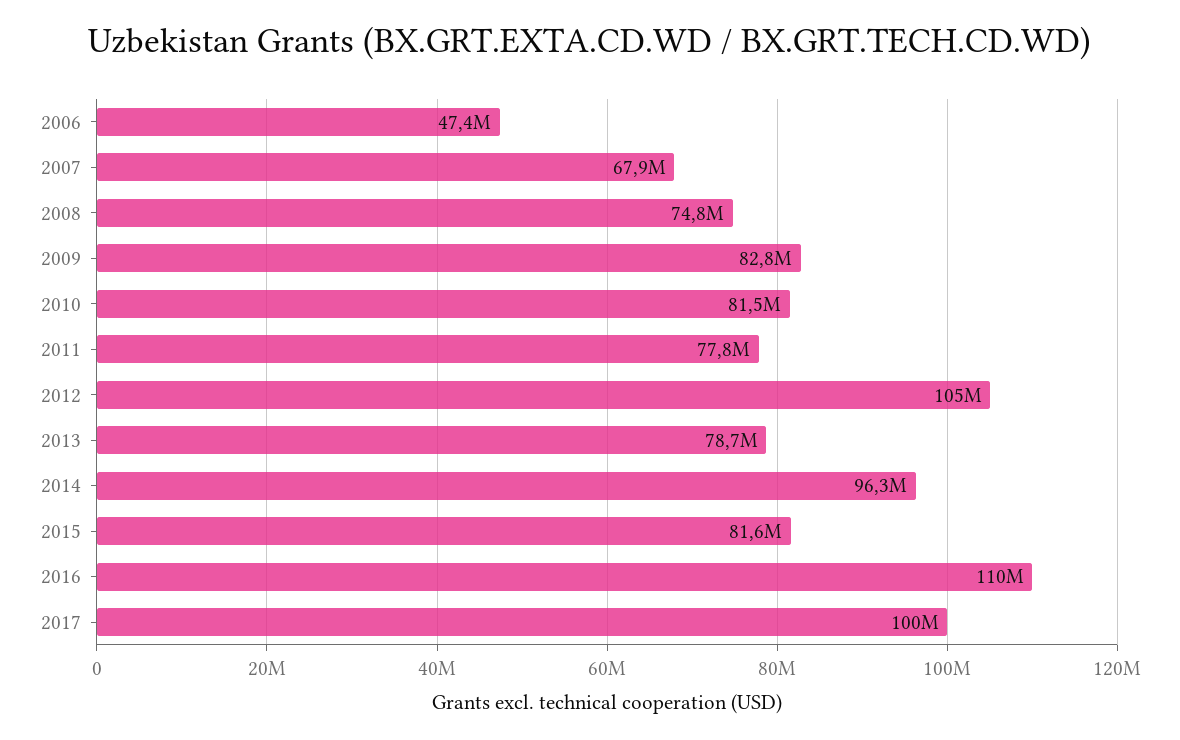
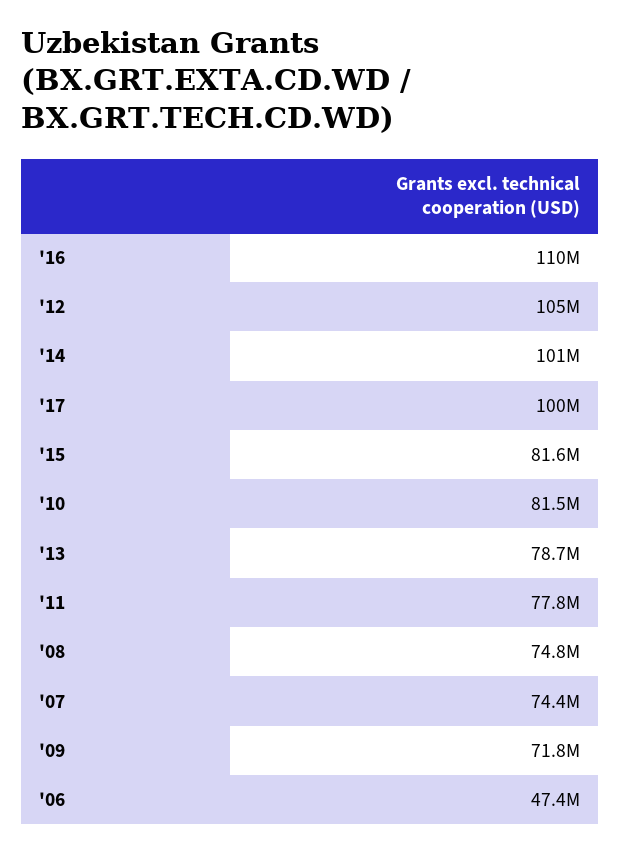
2007: 67900000 -> 74400000
2009: 82800000 -> 71800000
2014: 96300000 -> 101000000

